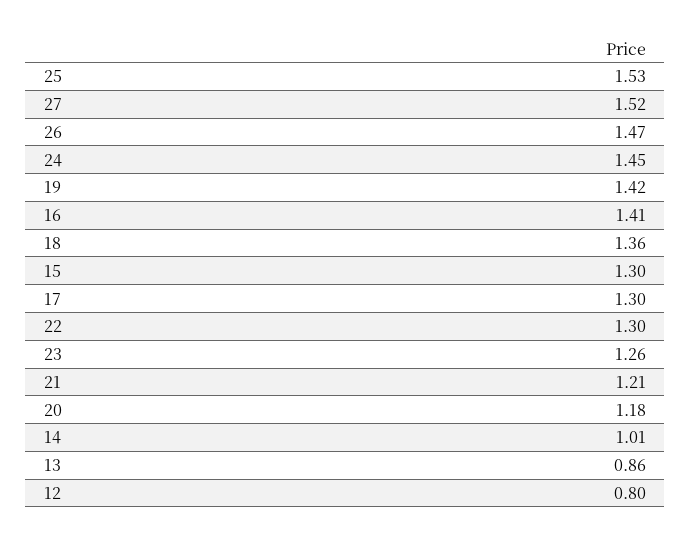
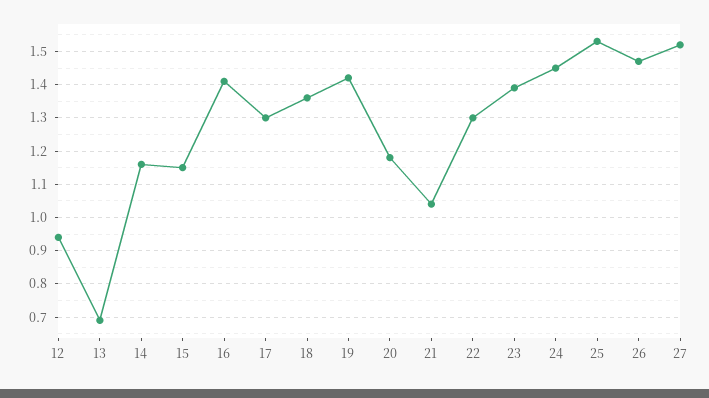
15: 1.3 -> 1.15
23: 1.26 -> 1.4
21: 1.21 -> 1.05
14: 1.01 -> 1.15
13: 0.86 -> 0.7
12: 0.8 -> 0.95

